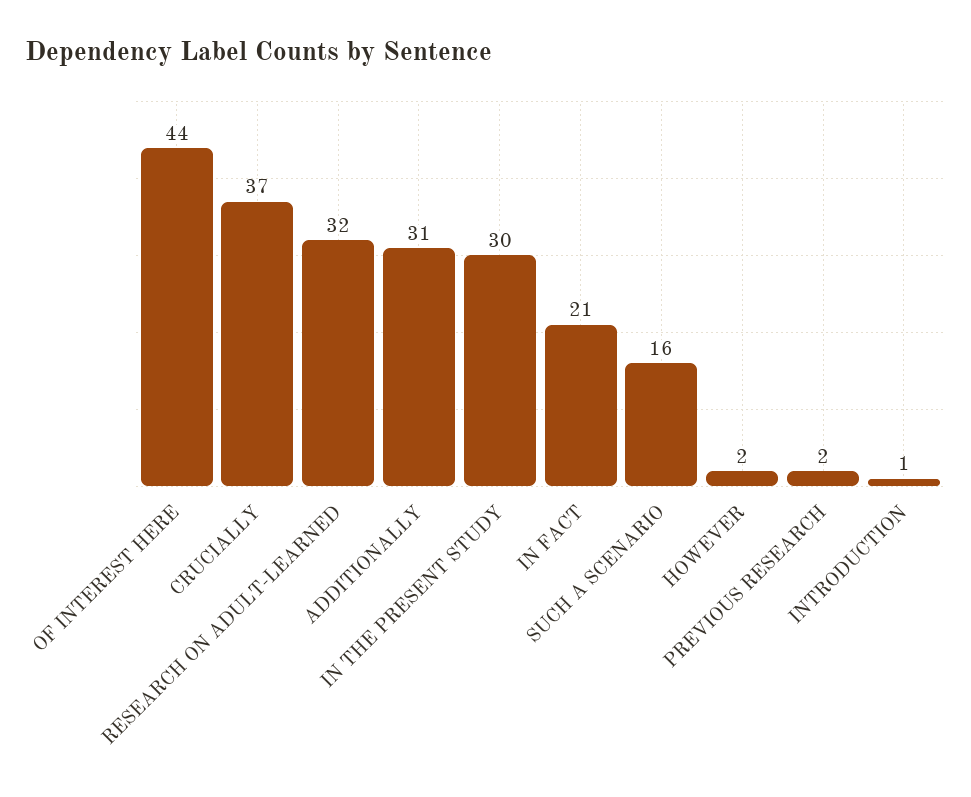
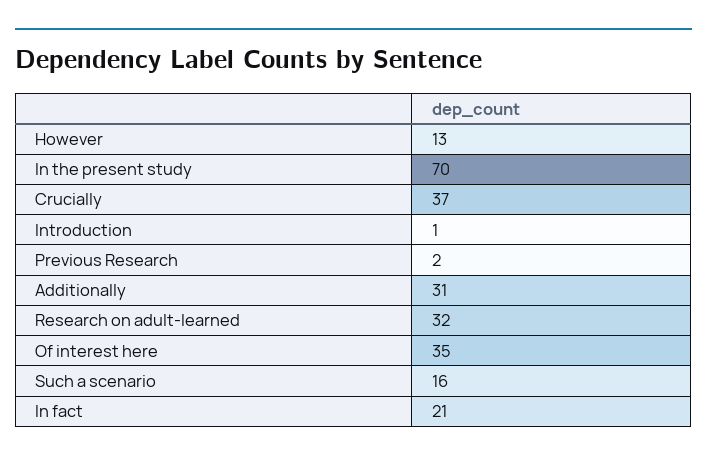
OF INTEREST HERE: 44 -> 35
IN THE PRESENT STUDY: 30 -> 70
HOWEVER: 2 -> 13

